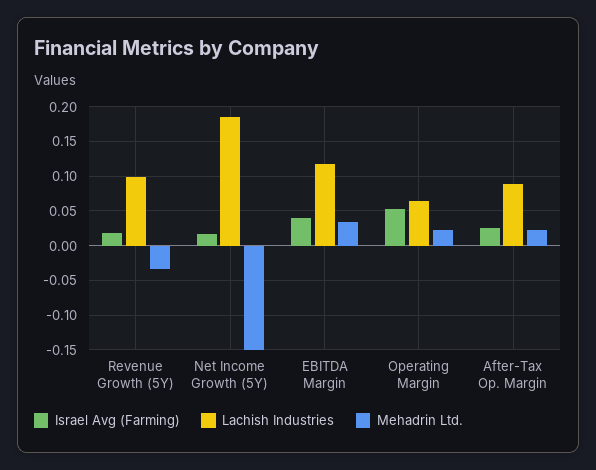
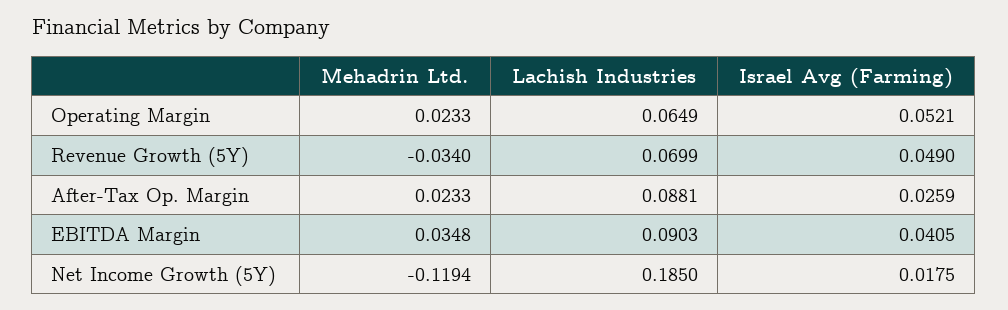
Israel Avg (Farming), Revenue Growth (5Y): 0.02 -> 0.049
Lachish Industries, Revenue Growth (5Y): 0.1 -> 0.0699
Mehadrin Ltd., Net Income Growth (5Y): -0.15 -> -0.1194
Lachish Industries, EBITDA Margin: 0.12 -> 0.0903

